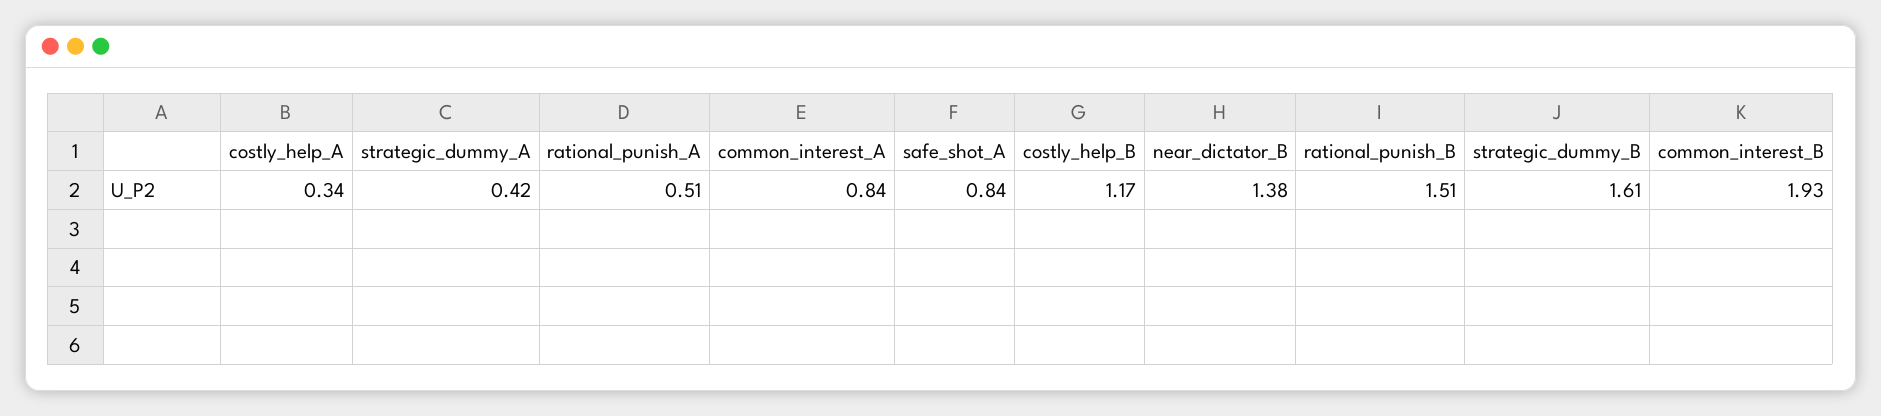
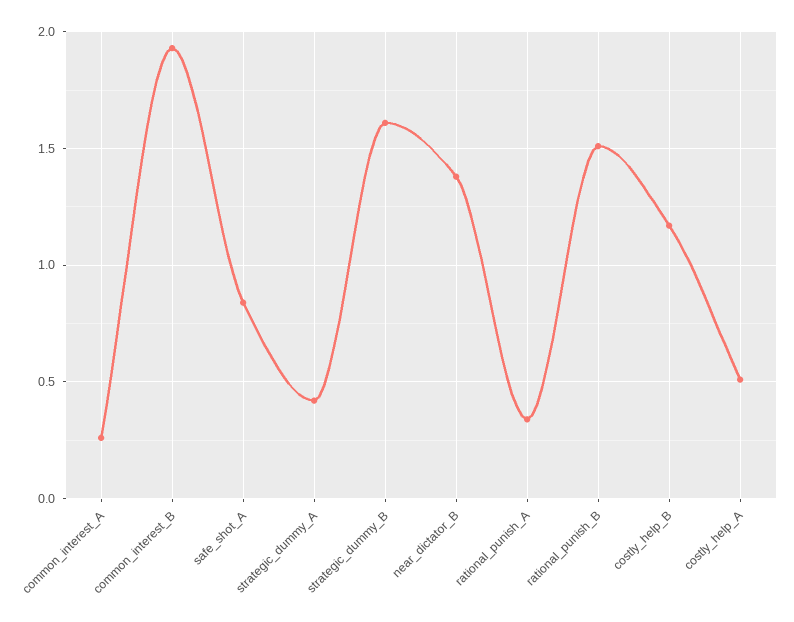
costly_help_A: 0.34 -> 0.5
rational_punish_A: 0.51 -> 0.35
common_interest_A: 0.84 -> 0.25

